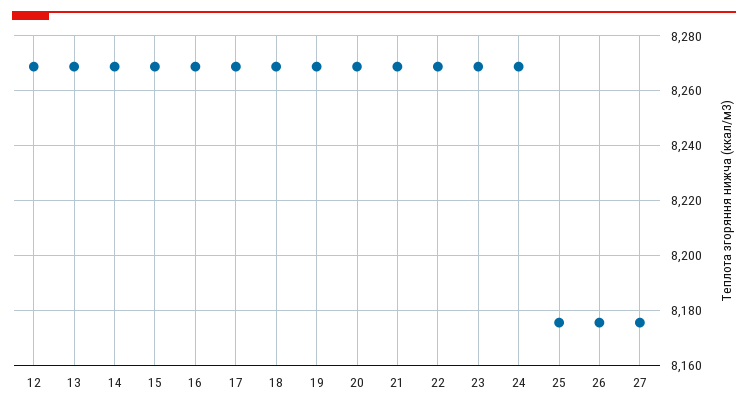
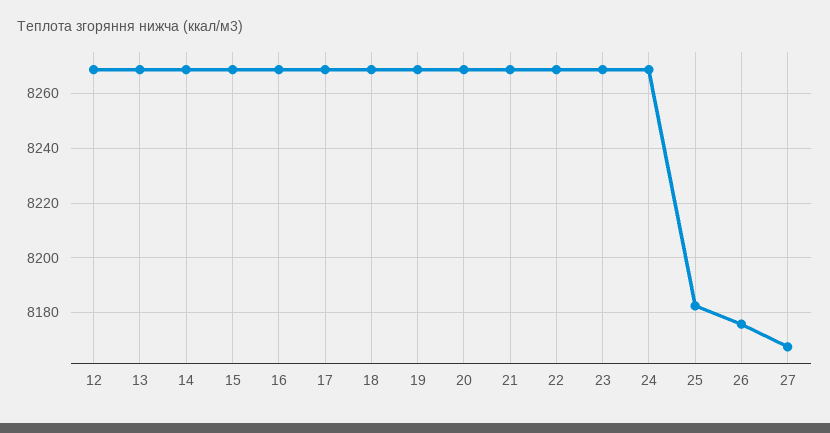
25: 8175 -> 8182.5
27: 8175 -> 8167.5

